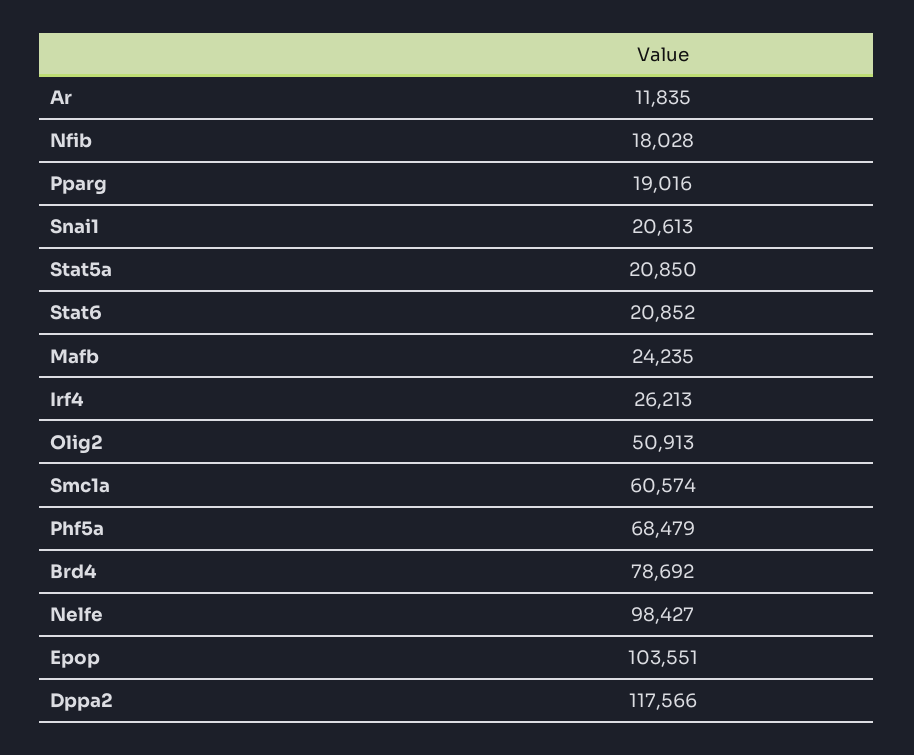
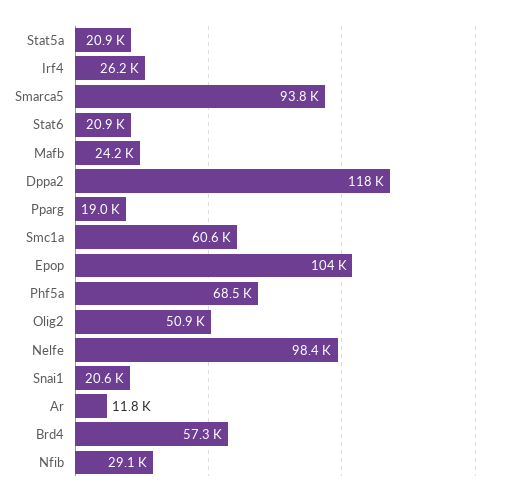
Nfib: 18028 -> 29100
Brd4: 78692 -> 57300
Smarca5: none -> 93800

